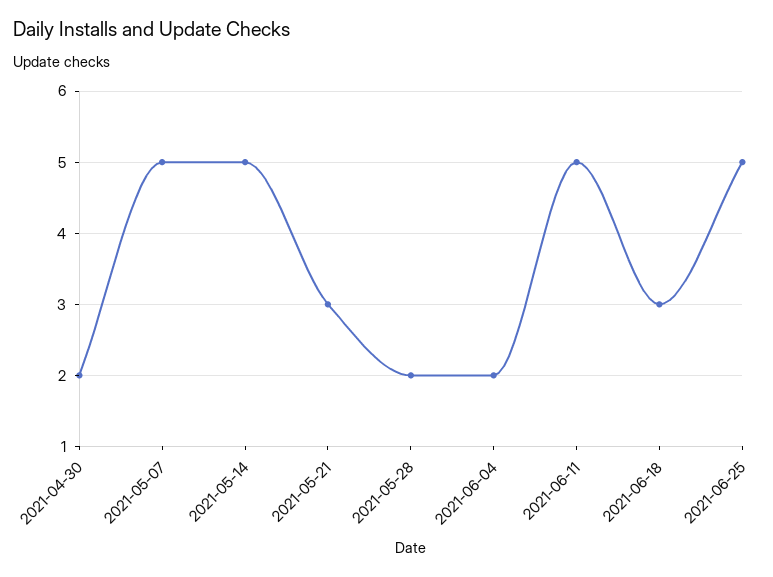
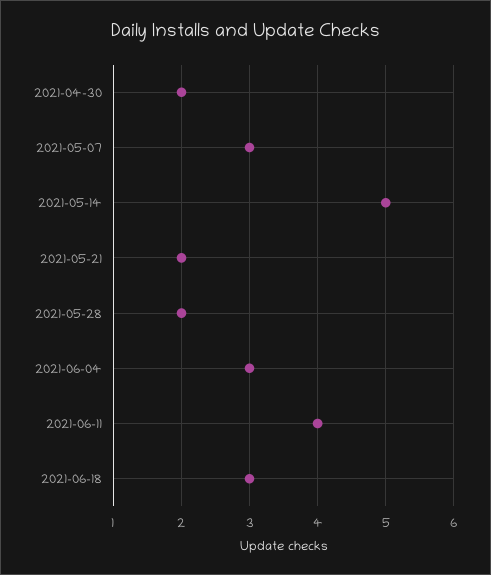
2021-05-07: 5 -> 3
2021-05-21: 3 -> 2
2021-06-04: 2 -> 3
2021-06-11: 5 -> 4
2021-06-25: 5 -> none

